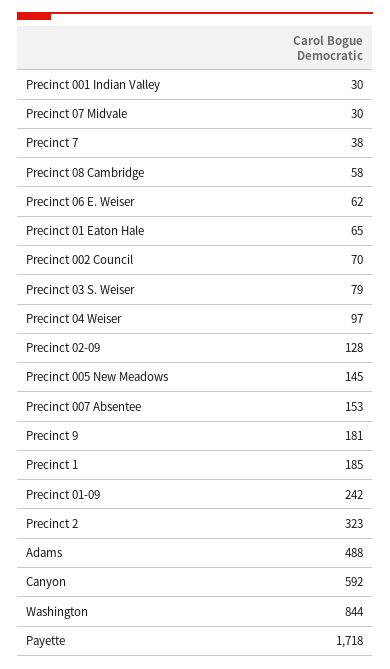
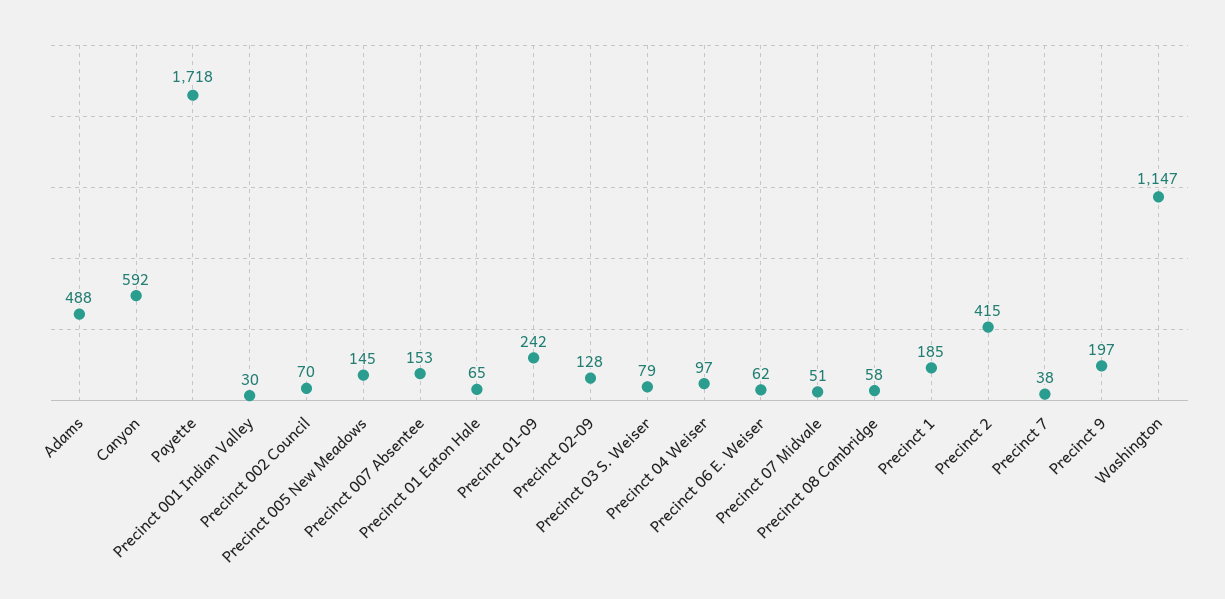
Precinct 07 Midvale: 30 -> 51
Precinct 9: 181 -> 197
Precinct 2: 323 -> 415
Washington: 844 -> 1147

